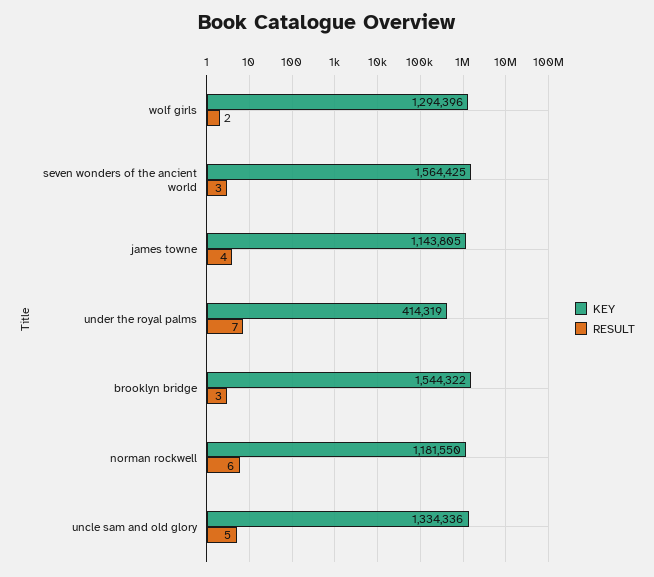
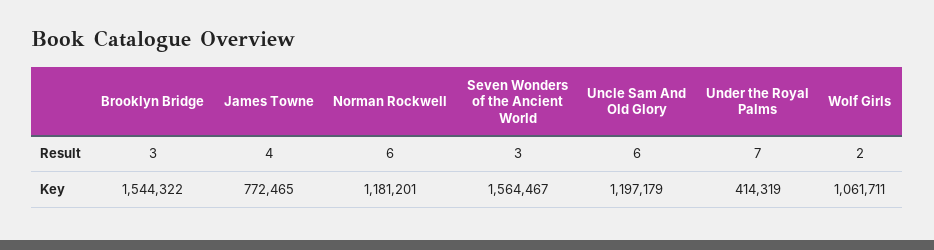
KEY, wolf girls: 1294396 -> 1061711
KEY, seven wonders of the ancient world: 1564425 -> 1564467
KEY, james towne: 1143805 -> 772465
KEY, norman rockwell: 1181550 -> 1181201
KEY, uncle sam and old glory: 1334336 -> 1197179
RESULT, uncle sam and old glory: 5 -> 6

